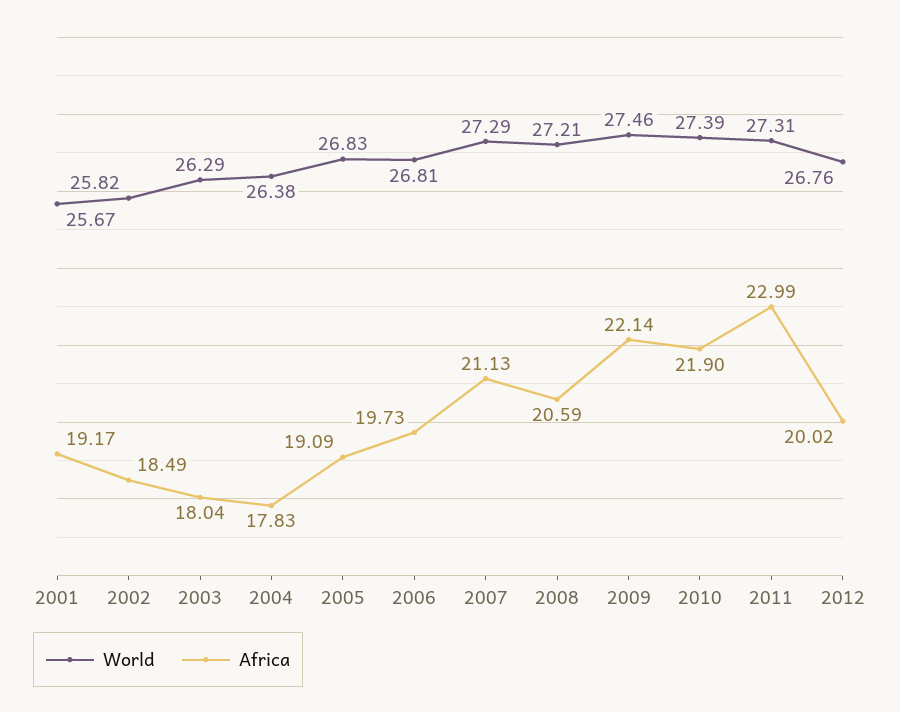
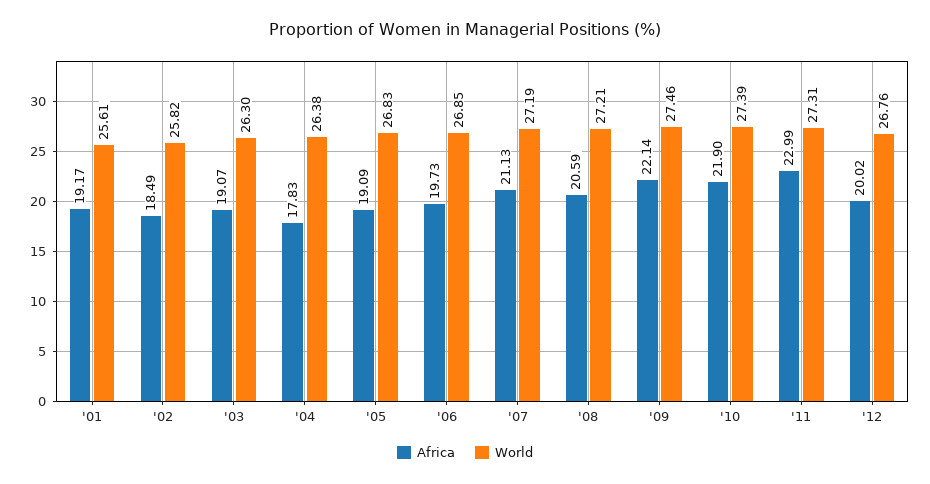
World, 2001: 25.67 -> 25.61
World, 2003: 26.29 -> 26.3
Africa, 2003: 18.04 -> 19.07
World, 2006: 26.81 -> 26.85
World, 2007: 27.29 -> 27.19

